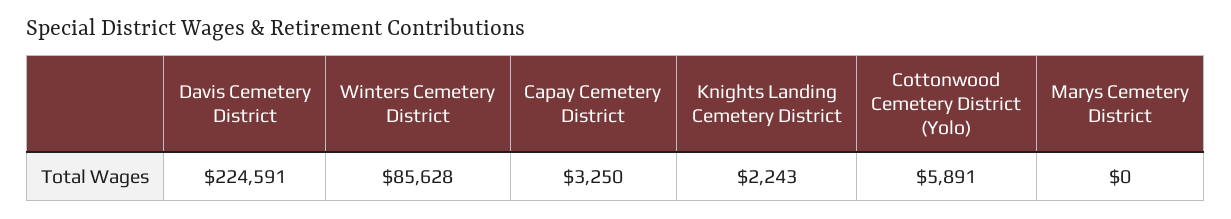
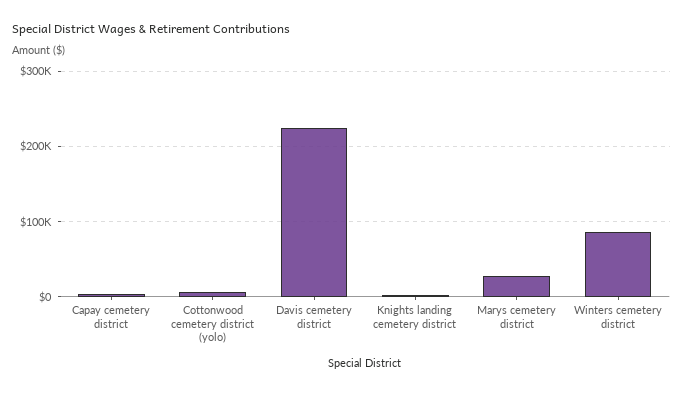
Marys Cemetery District: 0 -> 30000

